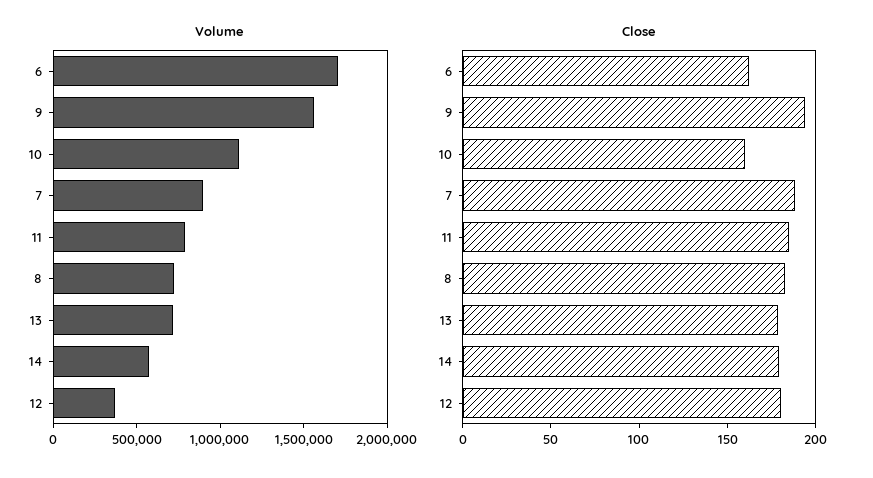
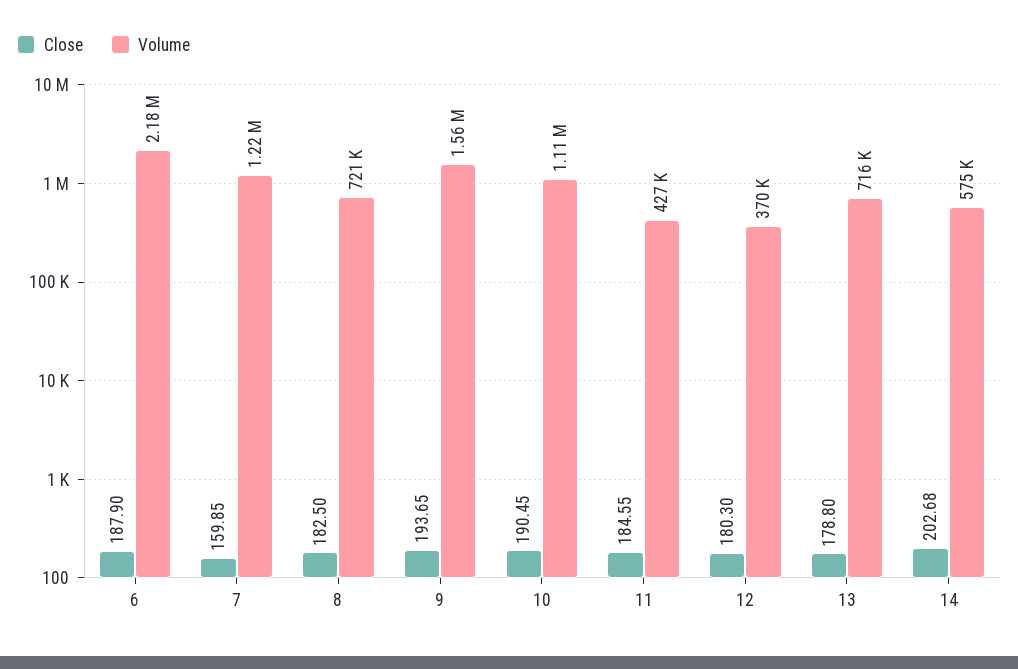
Volume, 6: 1700000 -> 2180000
Volume, 7: 900000 -> 1220000
Volume, 11: 800000 -> 427000
Close, 6: 160 -> 187.9
Close, 10: 160 -> 190.45
Close, 7: 190 -> 159.85
Close, 14: 180 -> 202.68

